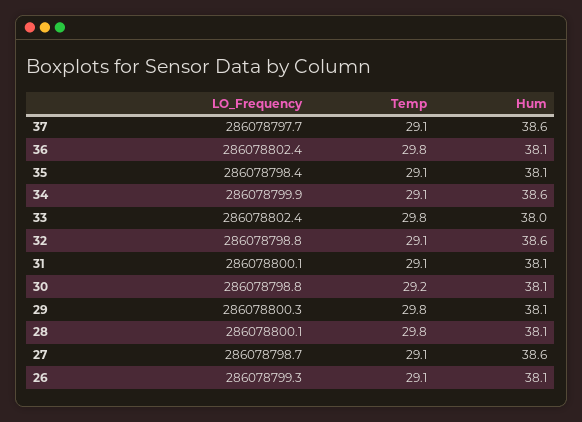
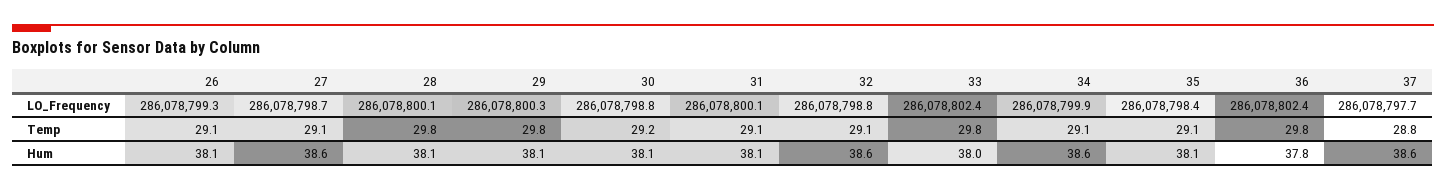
Temp, 37: 29.1 -> 28.8
Hum, 36: 38.1 -> 37.8

